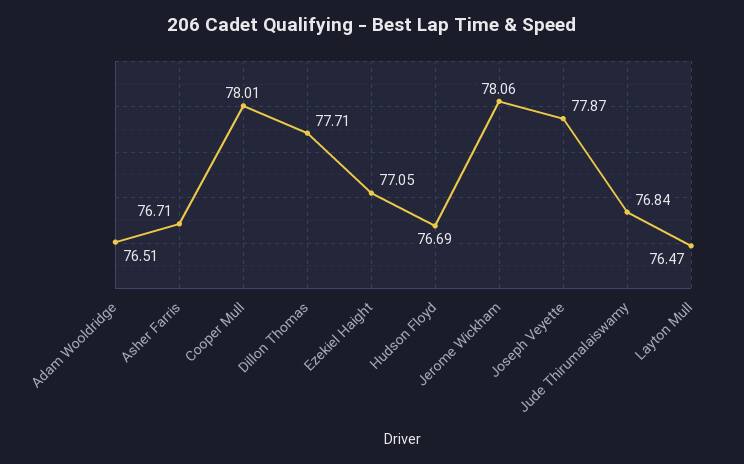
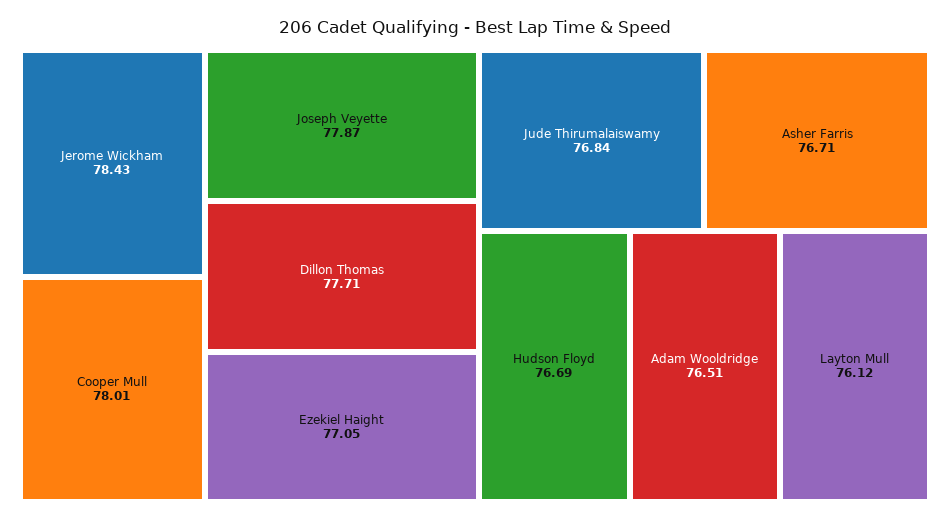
Jerome Wickham: 78.06 -> 78.43
Layton Mull: 76.47 -> 76.12

